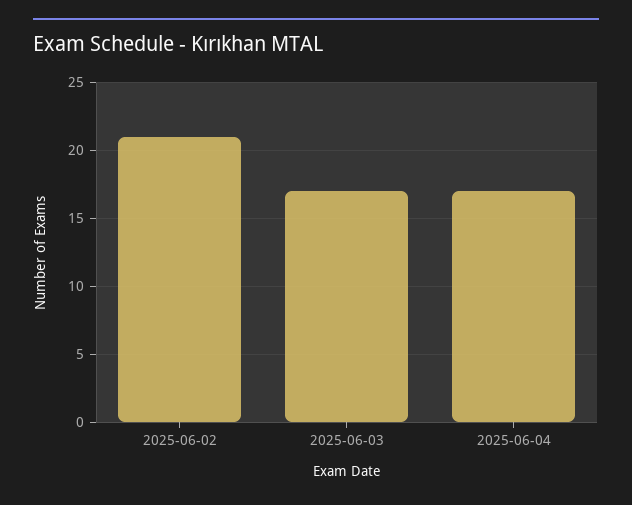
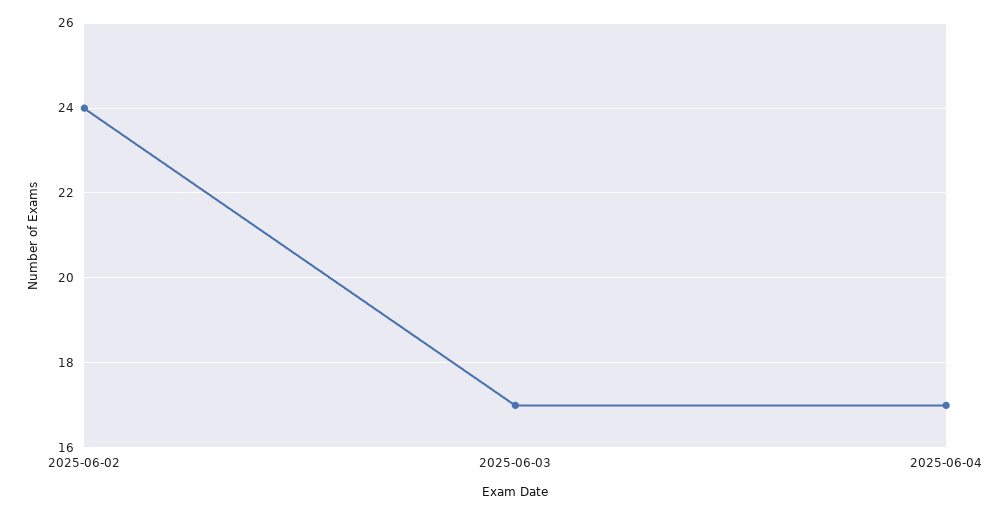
2025-06-02: 21 -> 24

